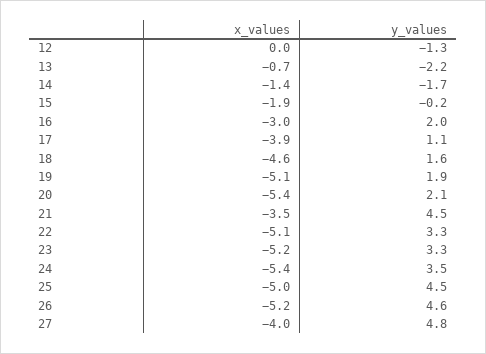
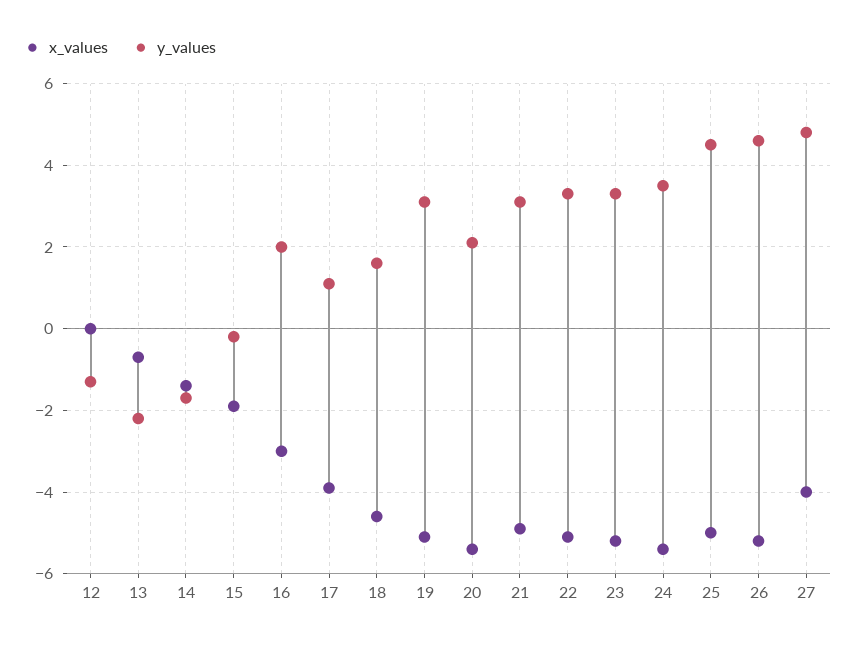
y_values, 19: 1.9 -> 3
x_values, 21: -3.5 -> -5
y_values, 21: 4.5 -> 3

